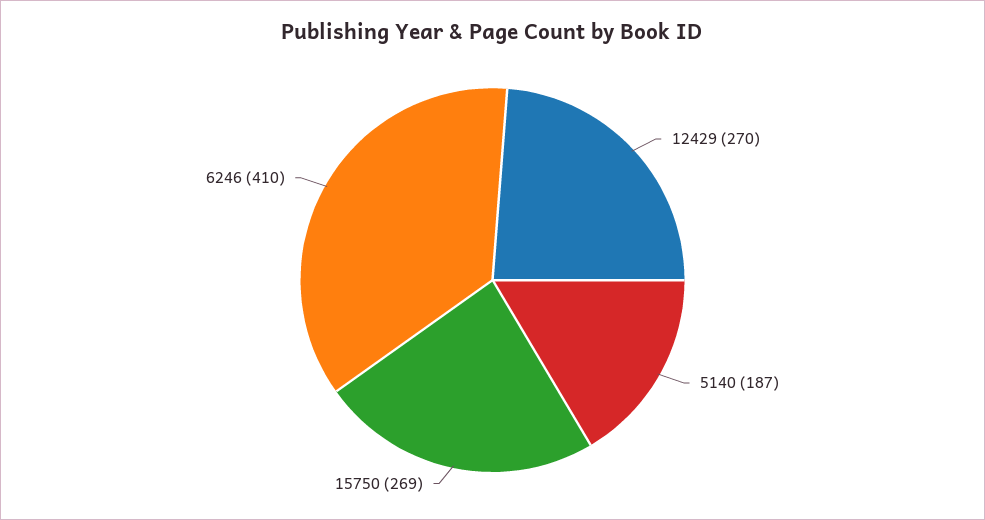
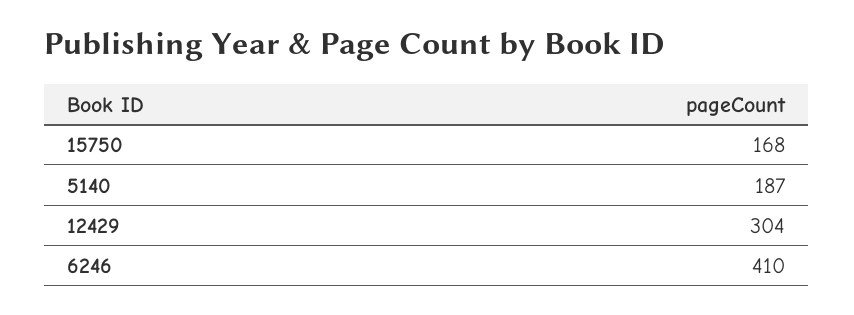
12429: 270 -> 304
15750: 269 -> 168

